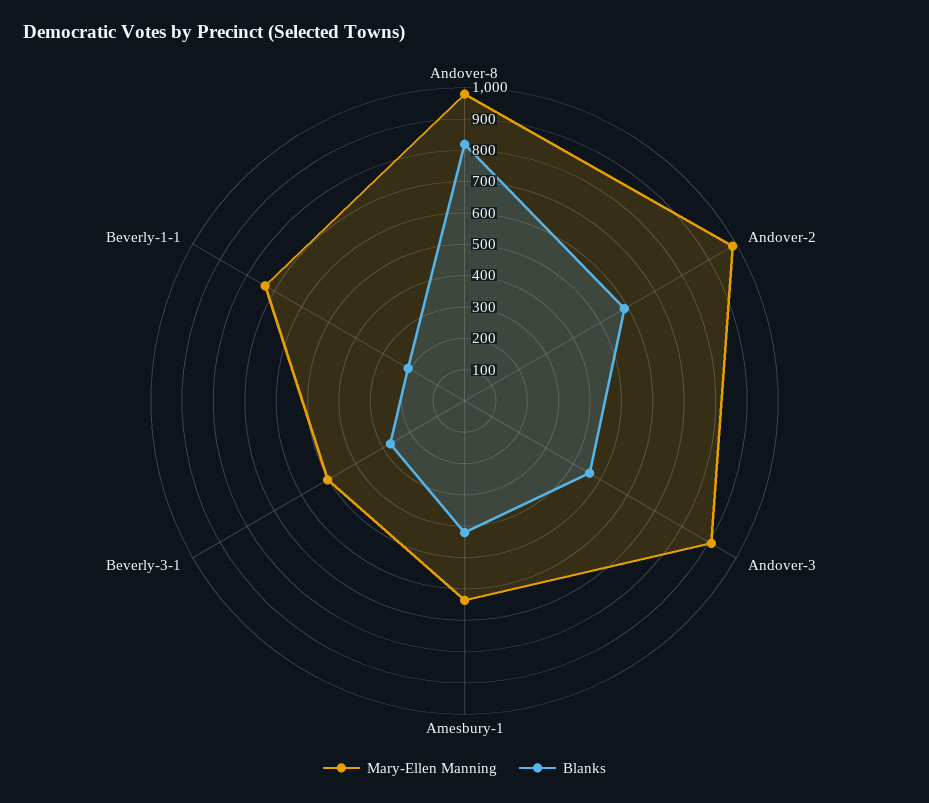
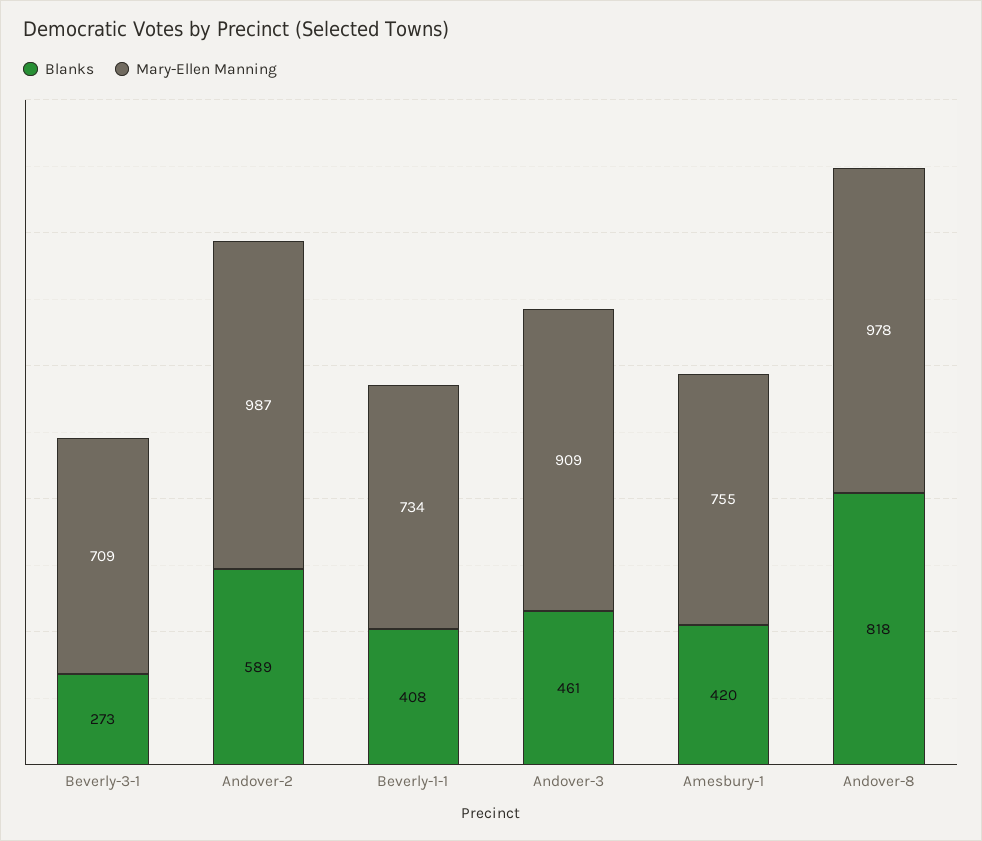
Mary-Ellen Manning, Amesbury-1: 650 -> 755
Mary-Ellen Manning, Beverly-3-1: 500 -> 709
Blanks, Beverly-1-1: 200 -> 408

